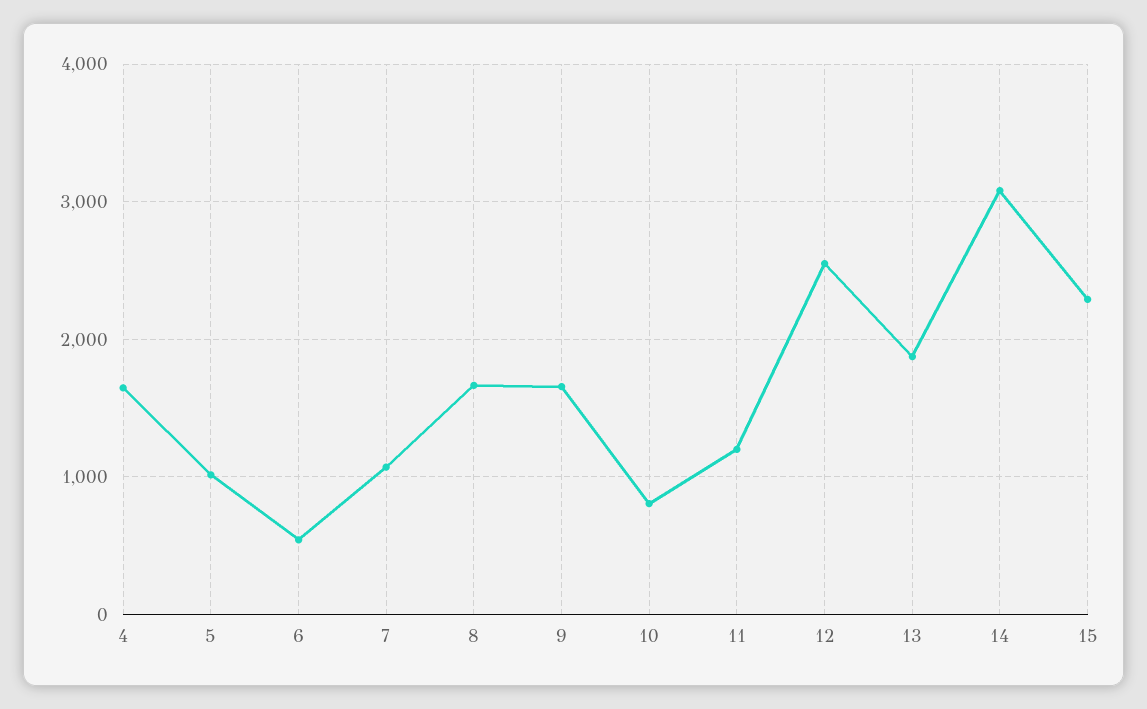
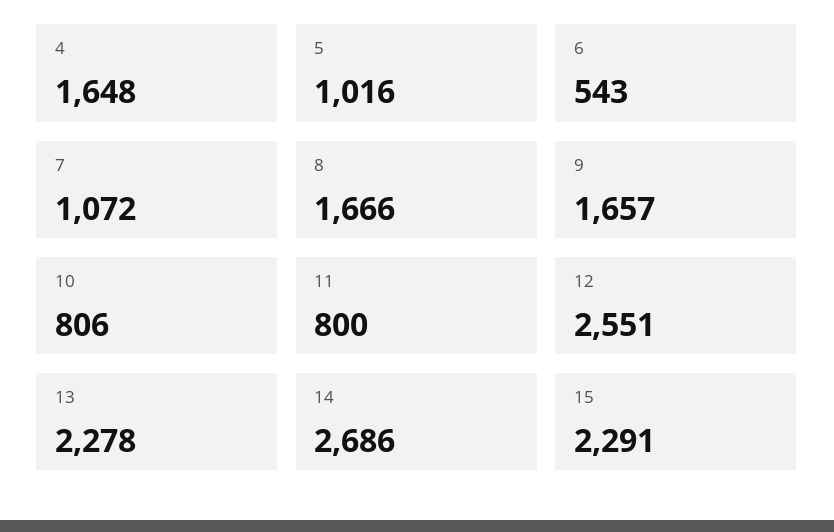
11: 1200 -> 800
13: 1900 -> 2278
14: 3100 -> 2686

